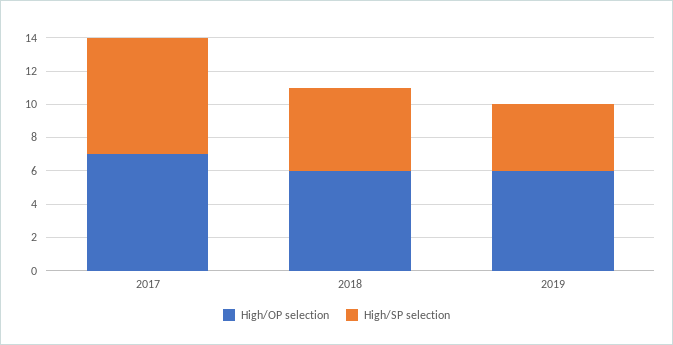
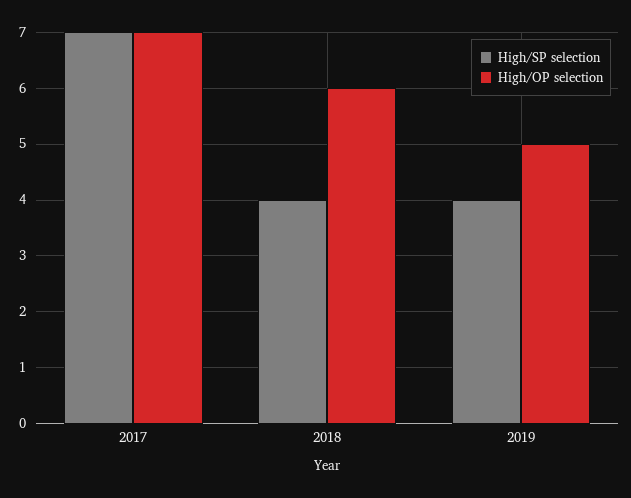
High/SP selection, 2018: 5 -> 4
High/OP selection, 2019: 6 -> 5

